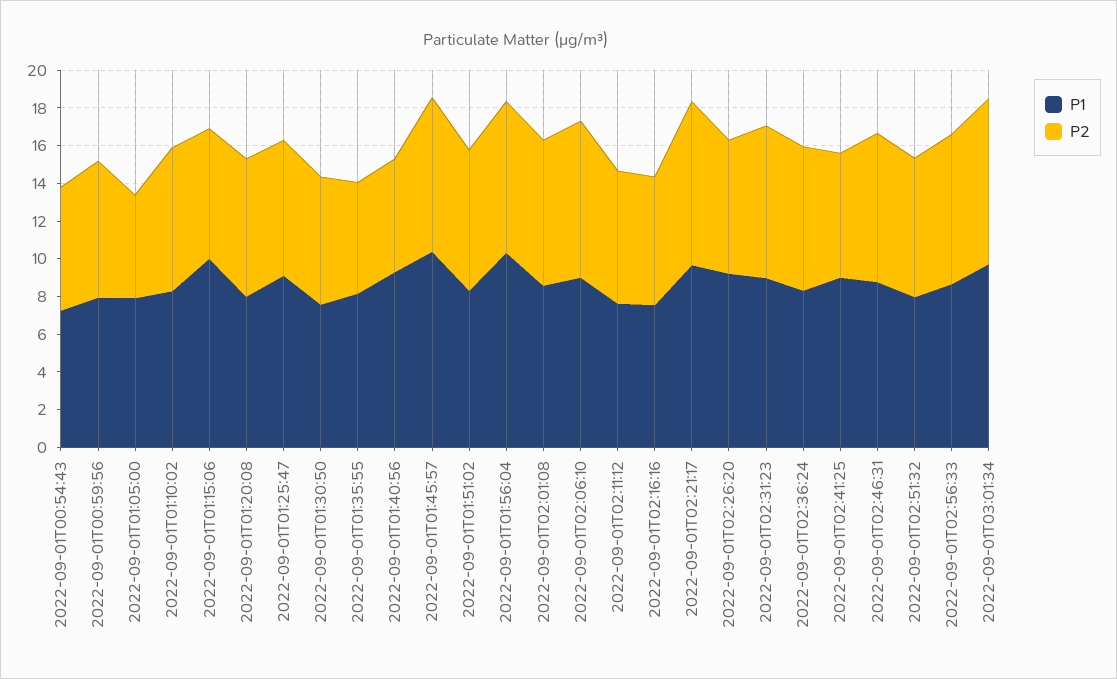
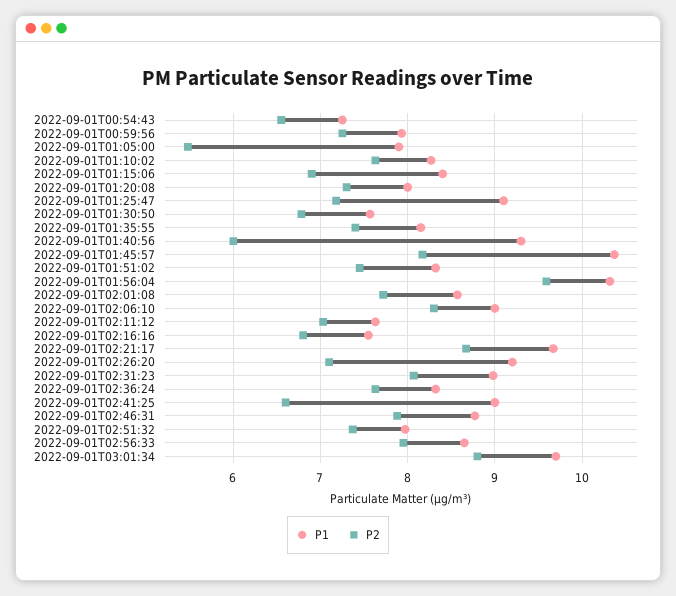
P1, 2022-09-01T01:15:06: 10 -> 8.4
P2, 2022-09-01T01:35:55: 6 -> 7.4
P2, 2022-09-01T01:56:04: 8 -> 9.6

